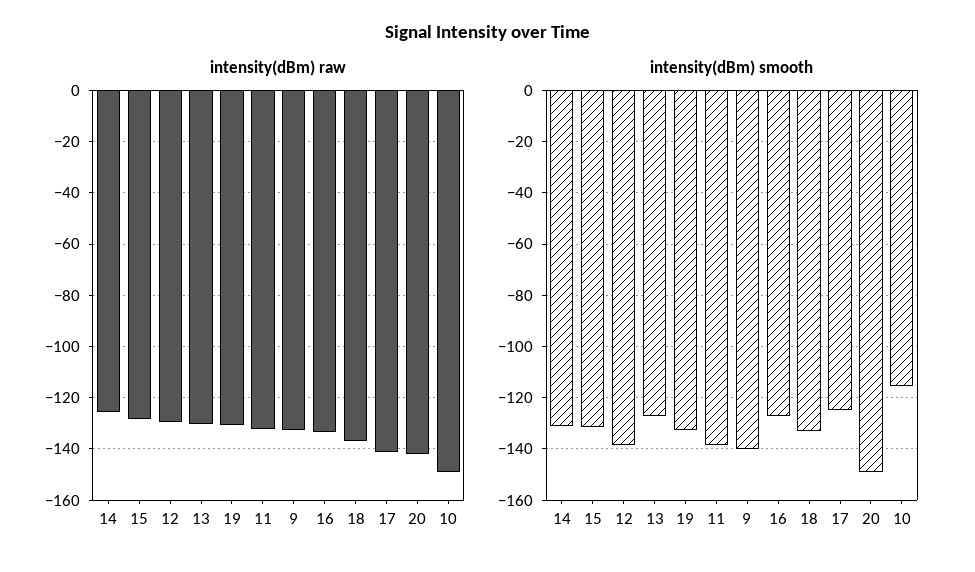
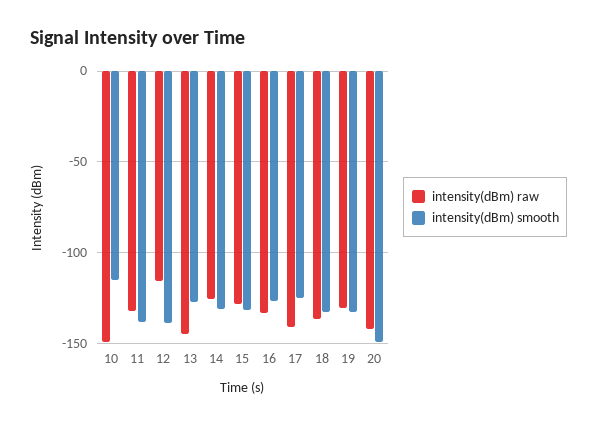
intensity(dBm) raw, 12: -130 -> -115
intensity(dBm) raw, 13: -130 -> -145
intensity(dBm) raw, 9: -132.5 -> none
intensity(dBm) smooth, 9: -140 -> none

